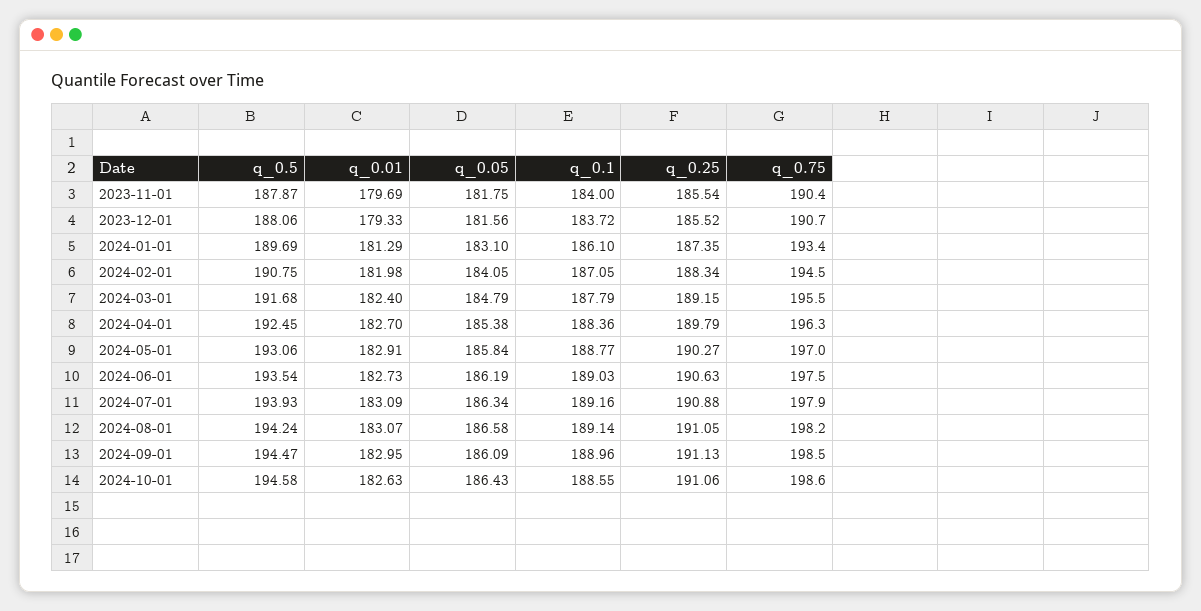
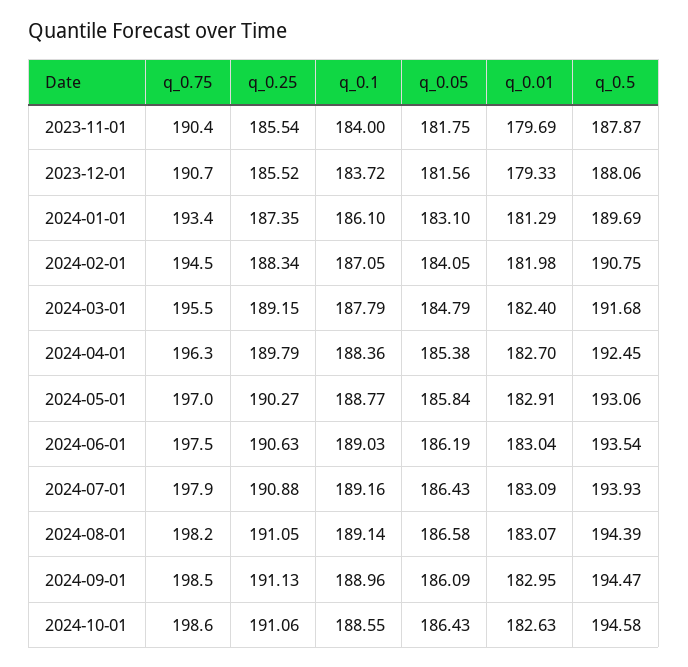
q_0.01, 2024-06-01: 182.73 -> 183.04
q_0.05, 2024-07-01: 186.34 -> 186.43
q_0.5, 2024-08-01: 194.24 -> 194.39

